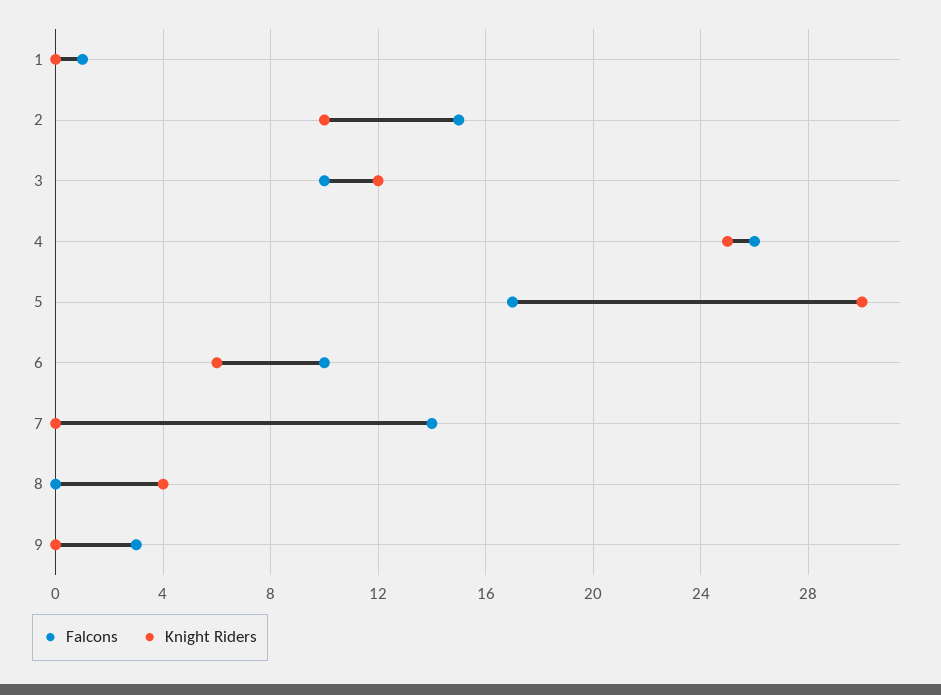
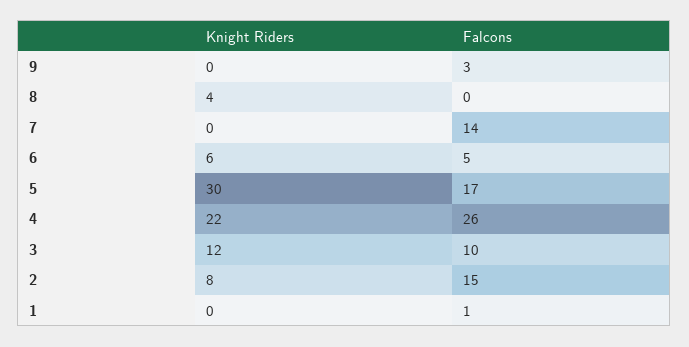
Knight Riders, 2: 10 -> 8
Knight Riders, 4: 25 -> 22
Falcons, 6: 10 -> 5

